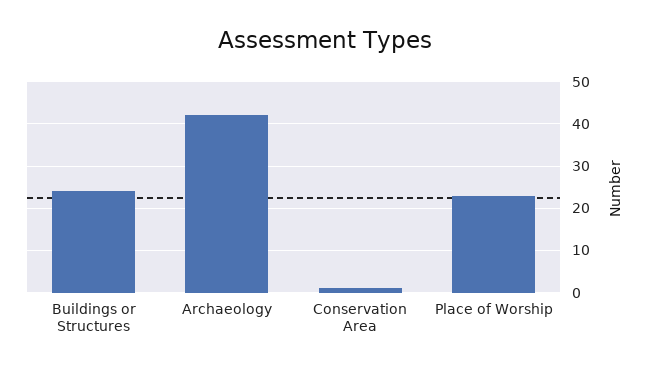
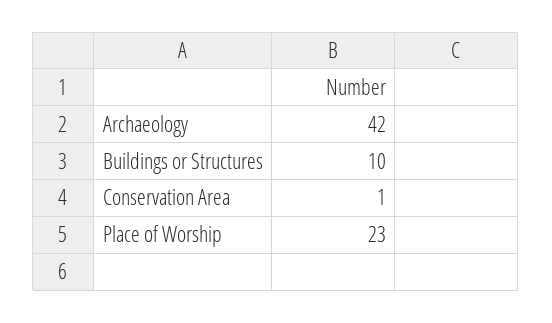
Buildings or Structures: 25 -> 10

